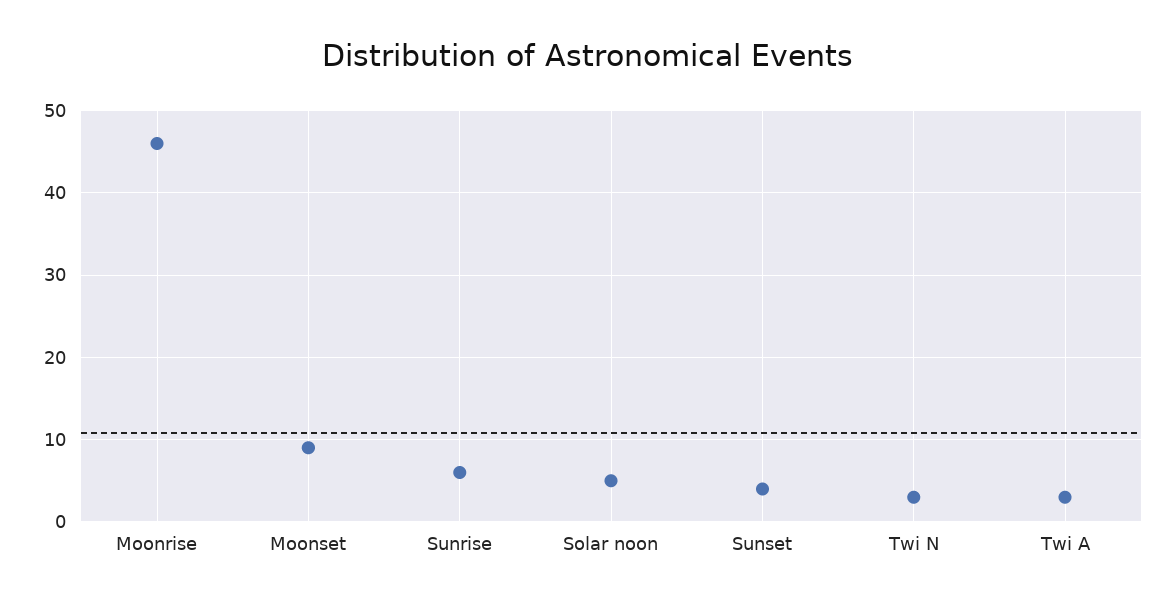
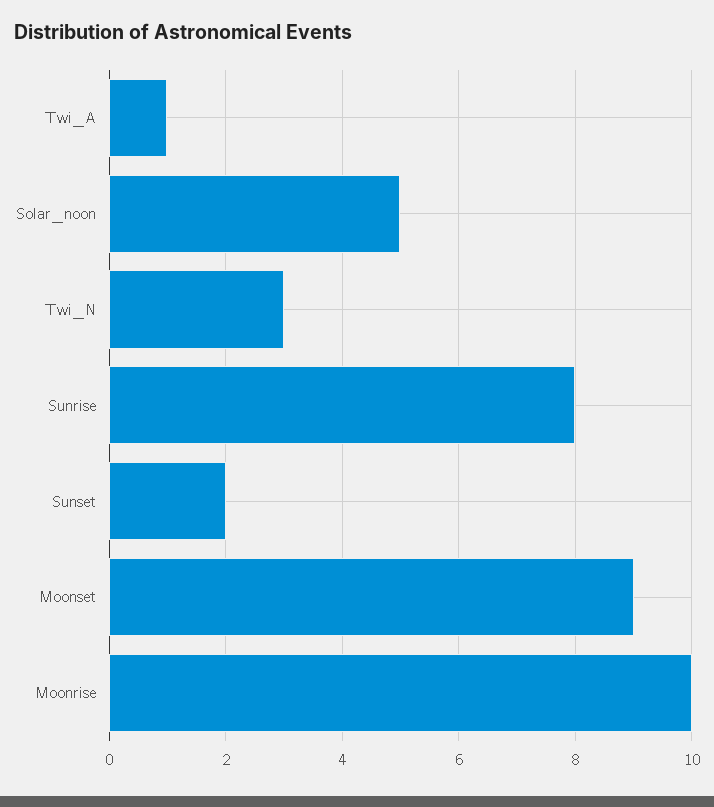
Moonrise: 46 -> 10
Sunrise: 6 -> 8
Sunset: 4 -> 2
Twi A: 3 -> 1

